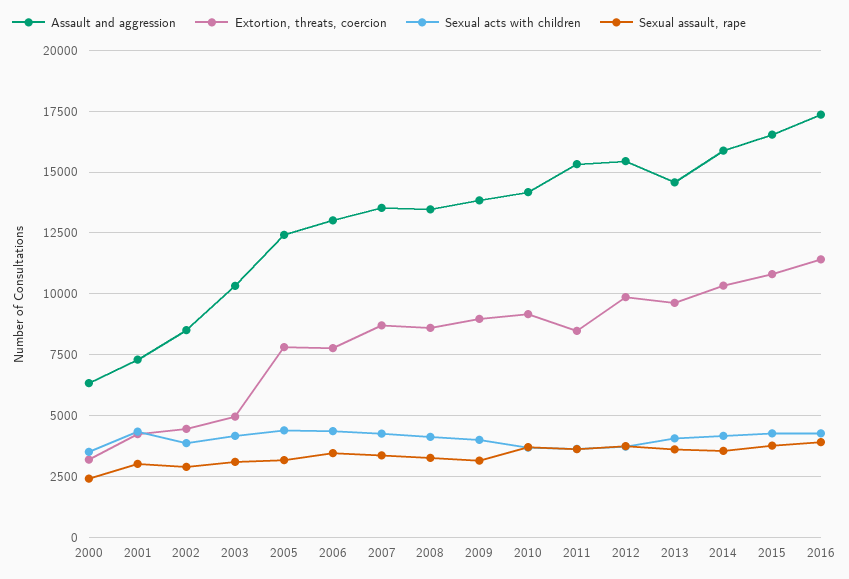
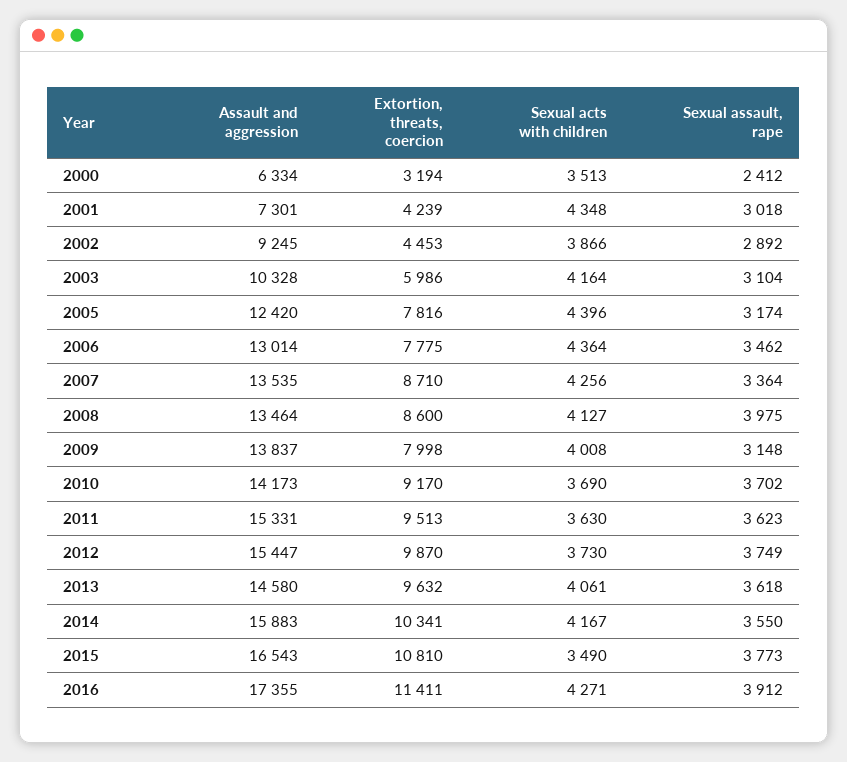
Assault and aggression, 2002: 8500 -> 9245
Extortion, threats, coercion, 2003: 5000 -> 5986
Sexual assault, rape, 2008: 3250 -> 3975
Extortion, threats, coercion, 2009: 9000 -> 7998
Extortion, threats, coercion, 2011: 8500 -> 9513
Sexual acts with children, 2015: 4250 -> 3490

